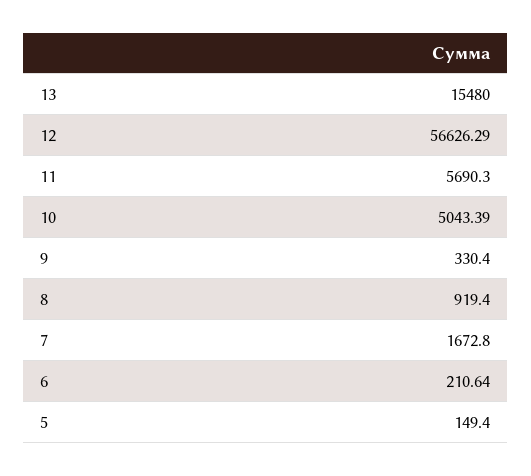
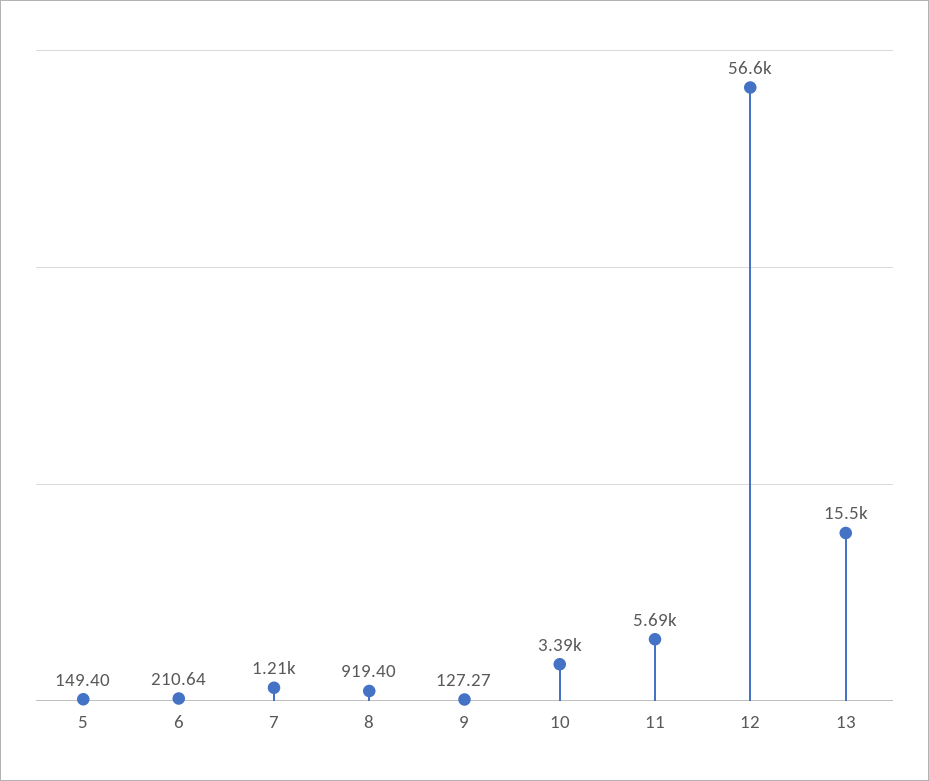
10: 5043.39 -> 3390
9: 330.4 -> 127.27
7: 1672.8 -> 1210

